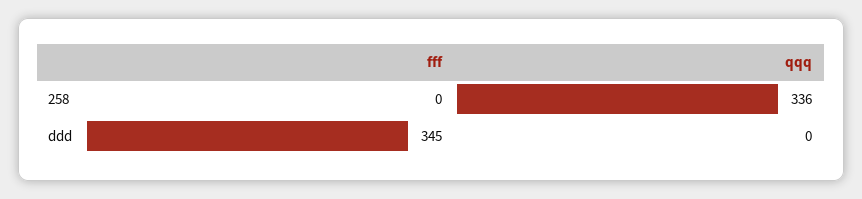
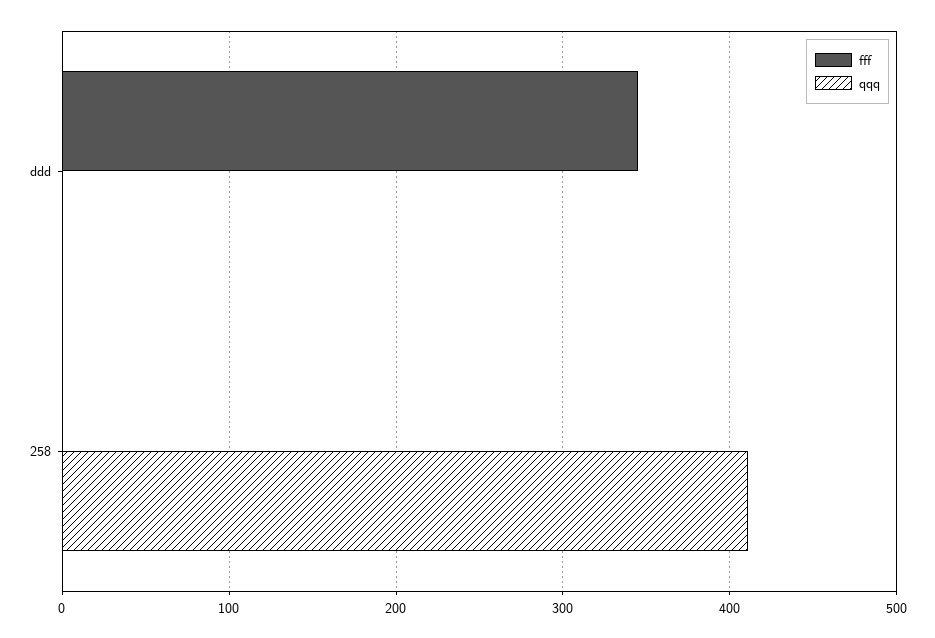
qqq, 258: 336 -> 410

